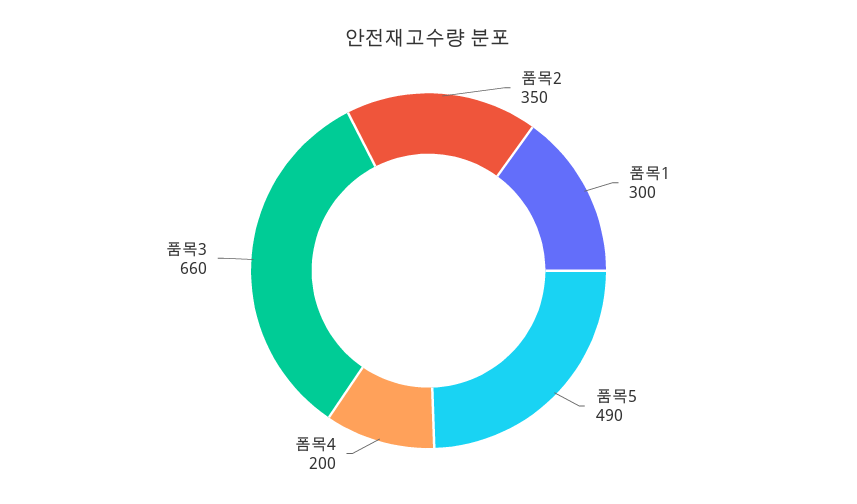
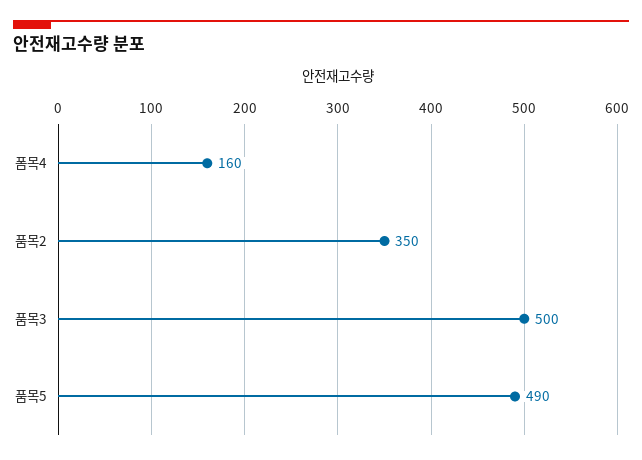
품목1: 300 -> none
폼목4: 200 -> 160
품목3: 660 -> 500

